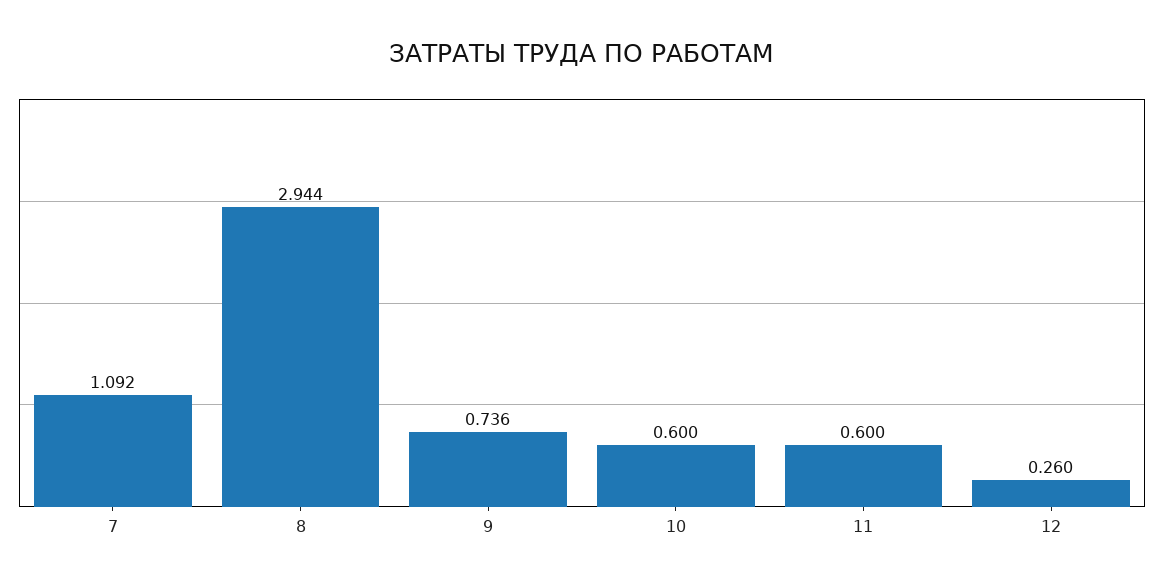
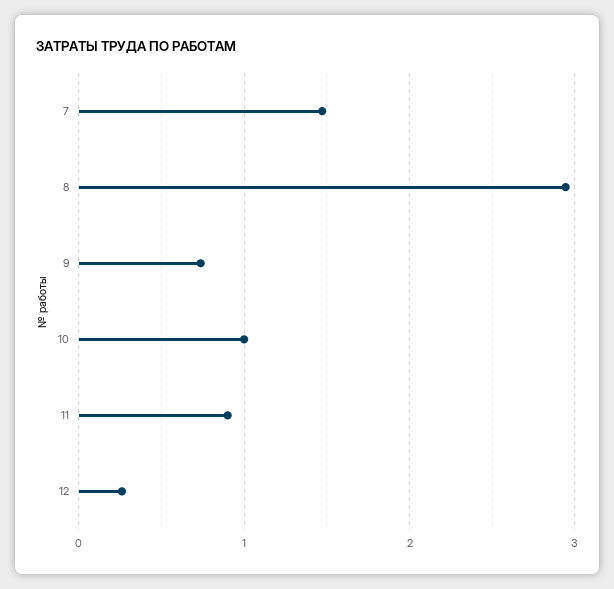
7: 1.092 -> 1.5
10: 0.6 -> 1
11: 0.6 -> 0.9

